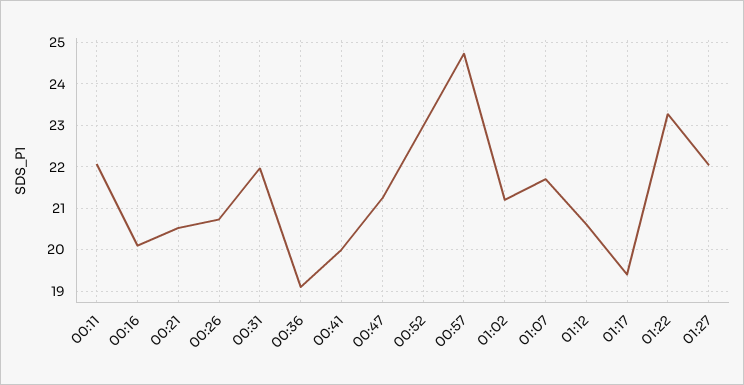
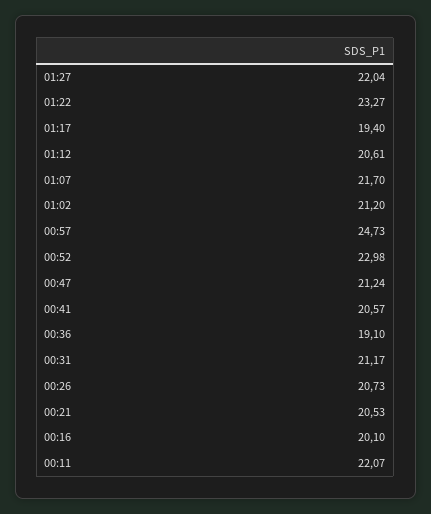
00:31: 22 -> 21.17
00:41: 20 -> 20.57

